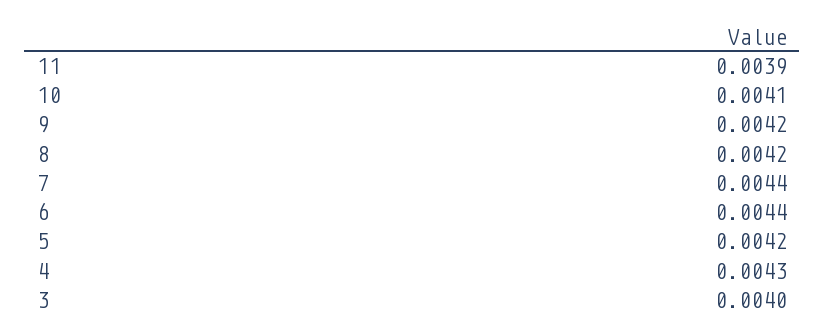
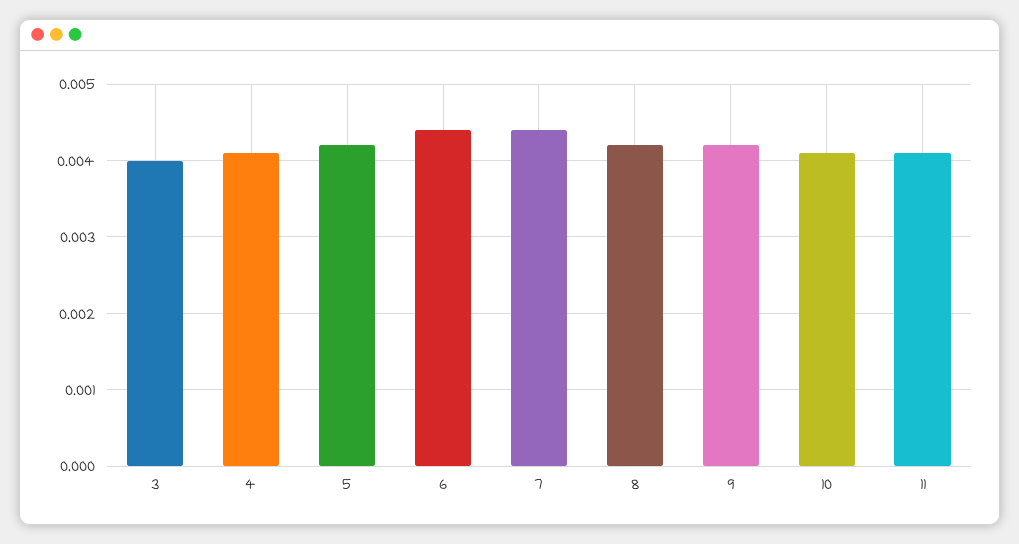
11: 0.0039 -> 0.0041
4: 0.0043 -> 0.0041

